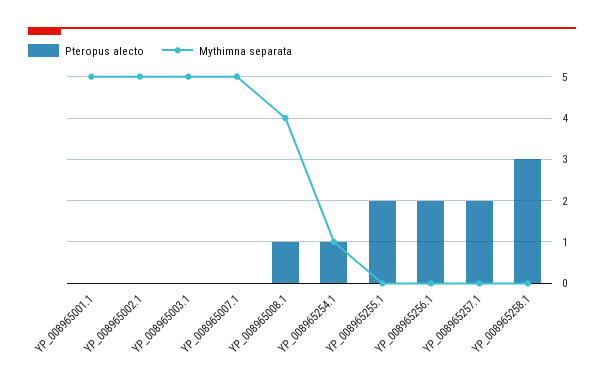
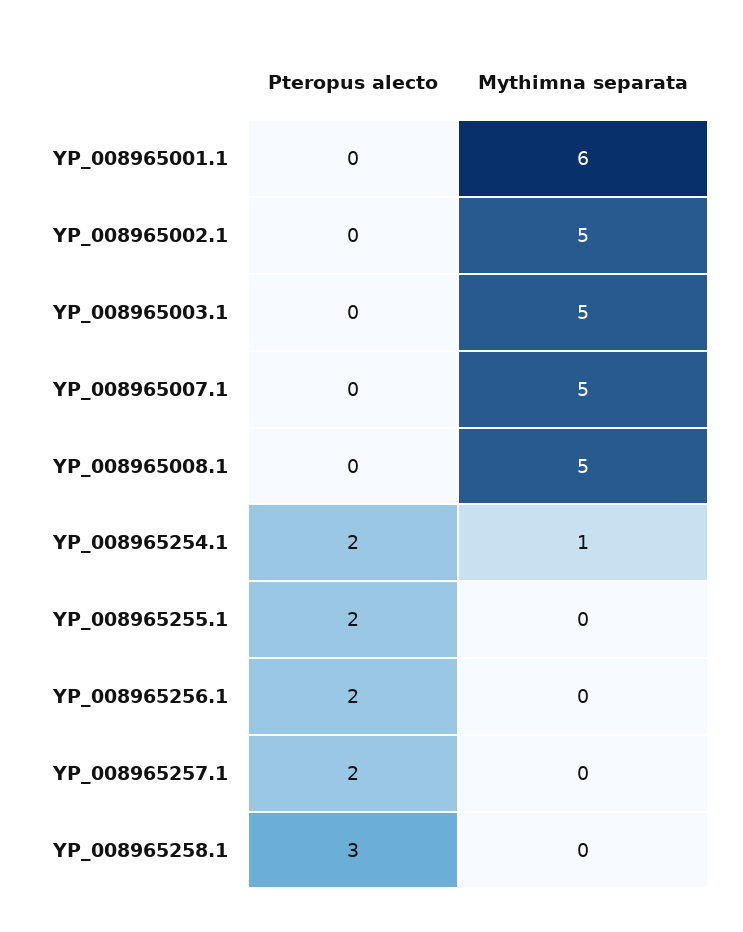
Mythimna separata, YP_008965001.1: 5 -> 6
Pteropus alecto, YP_008965008.1: 1 -> 0
Mythimna separata, YP_008965008.1: 4 -> 5
Pteropus alecto, YP_008965254.1: 1 -> 2

